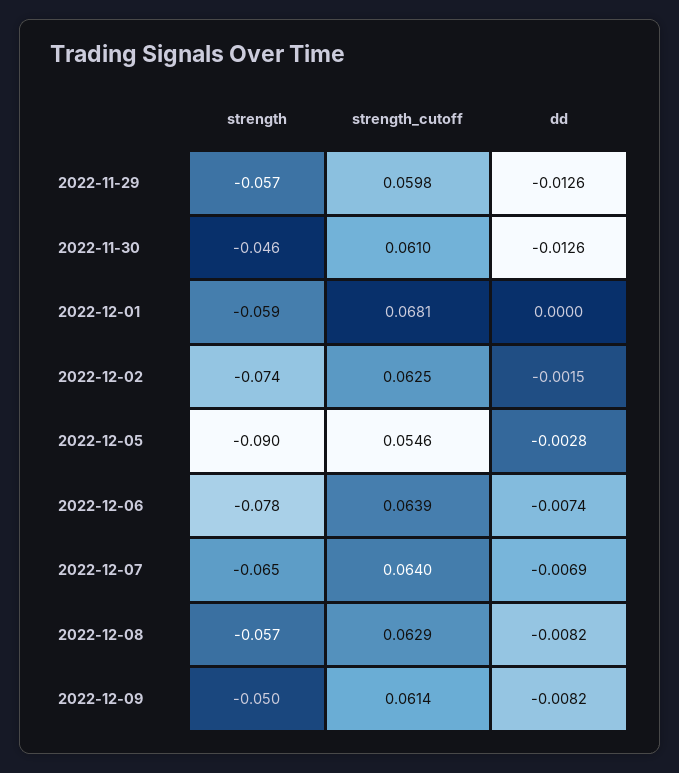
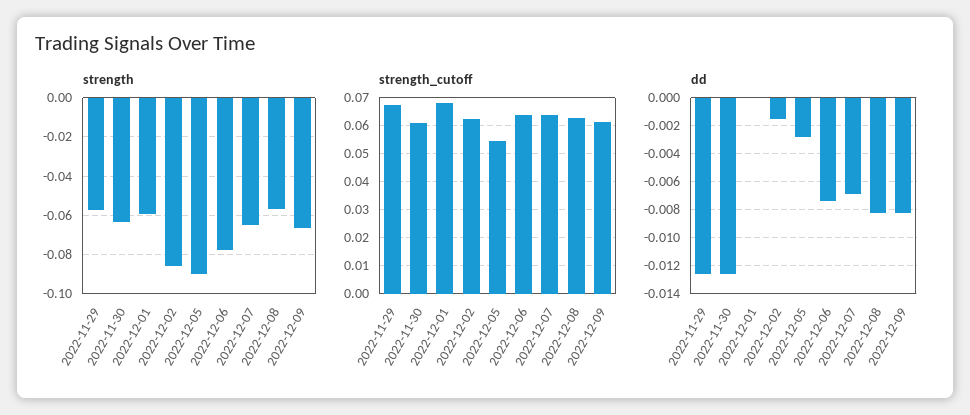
strength_cutoff, 2022-11-29: 0.0598 -> 0.0675
strength, 2022-11-30: -0.046 -> -0.065
strength, 2022-12-02: -0.074 -> -0.085
strength, 2022-12-09: -0.05 -> -0.065

